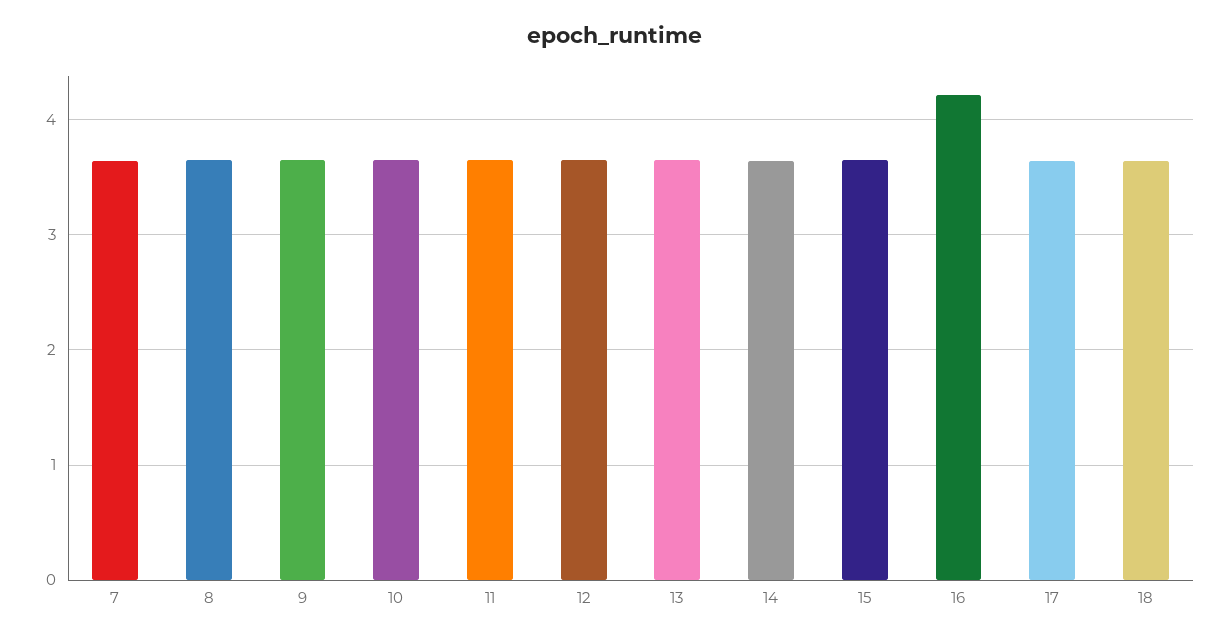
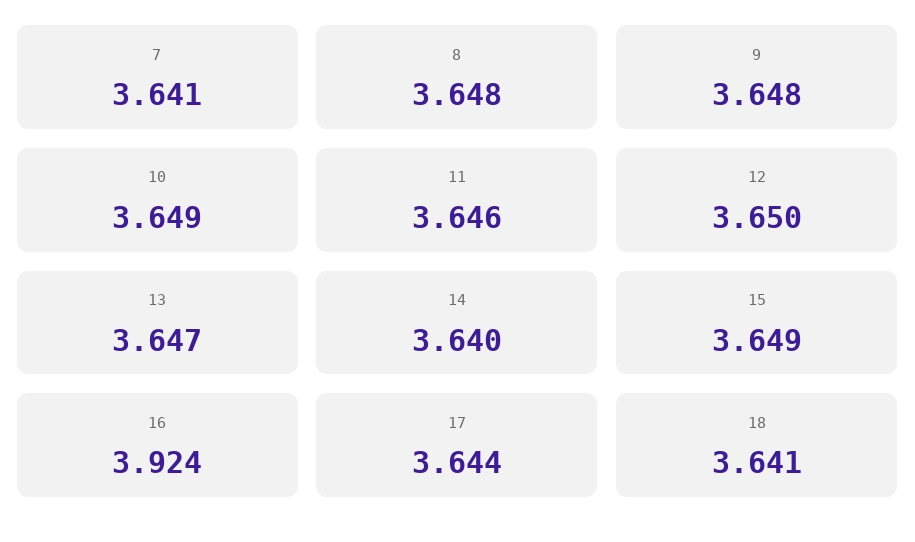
16: 4.2 -> 3.924

